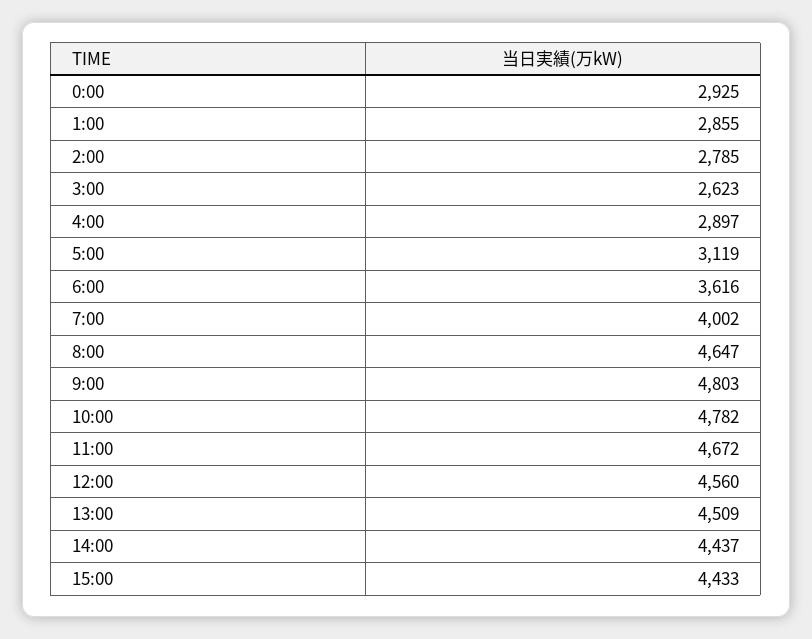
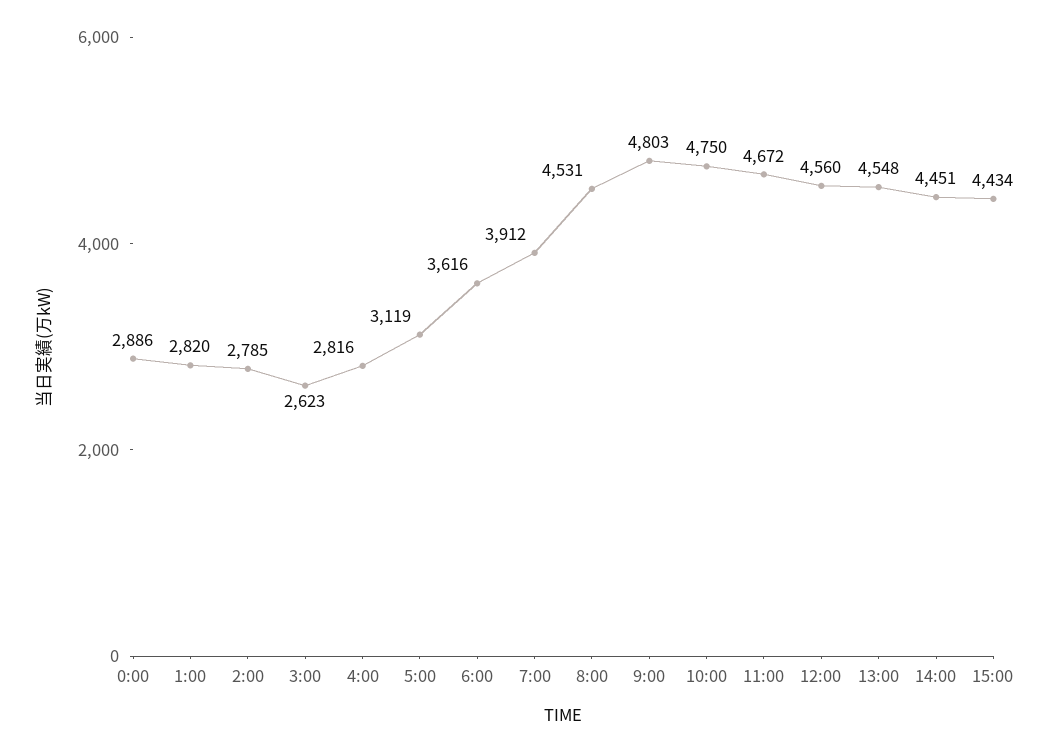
0:00: 2925 -> 2886
1:00: 2855 -> 2820
4:00: 2897 -> 2816
7:00: 4002 -> 3912
8:00: 4647 -> 4531
10:00: 4782 -> 4750
13:00: 4509 -> 4548
14:00: 4437 -> 4451
15:00: 4433 -> 4434

